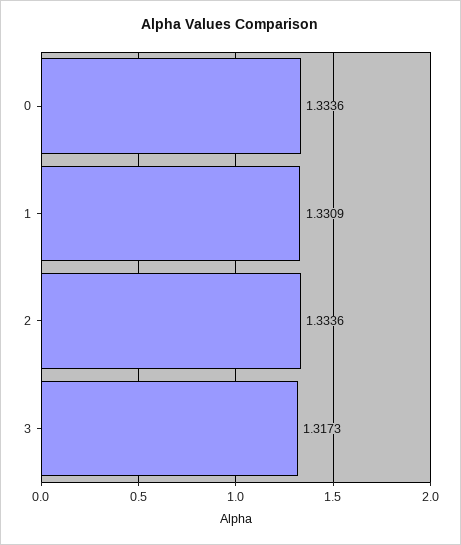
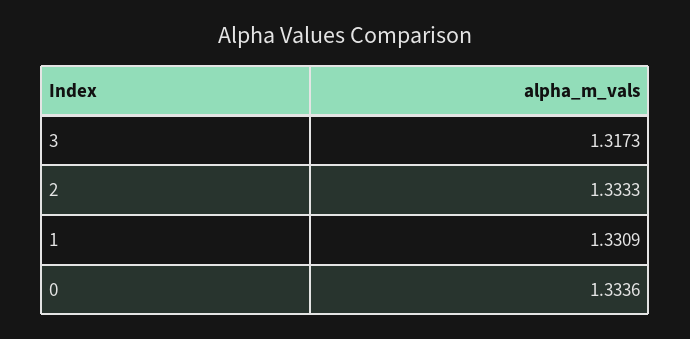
2: 1.3336 -> 1.3333

